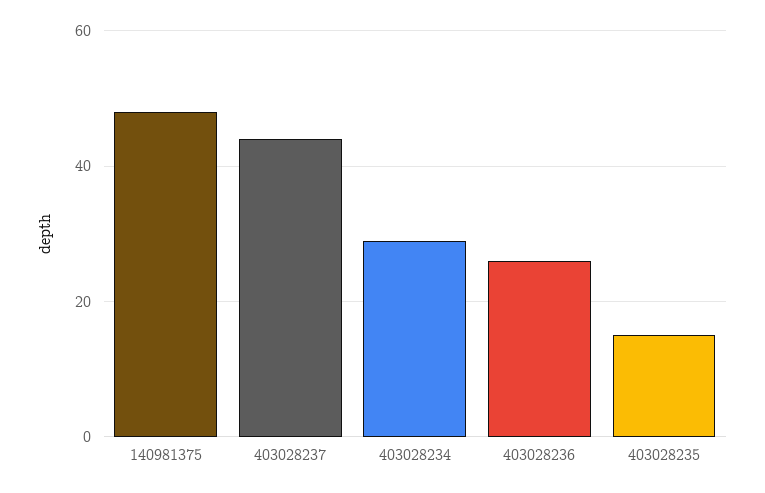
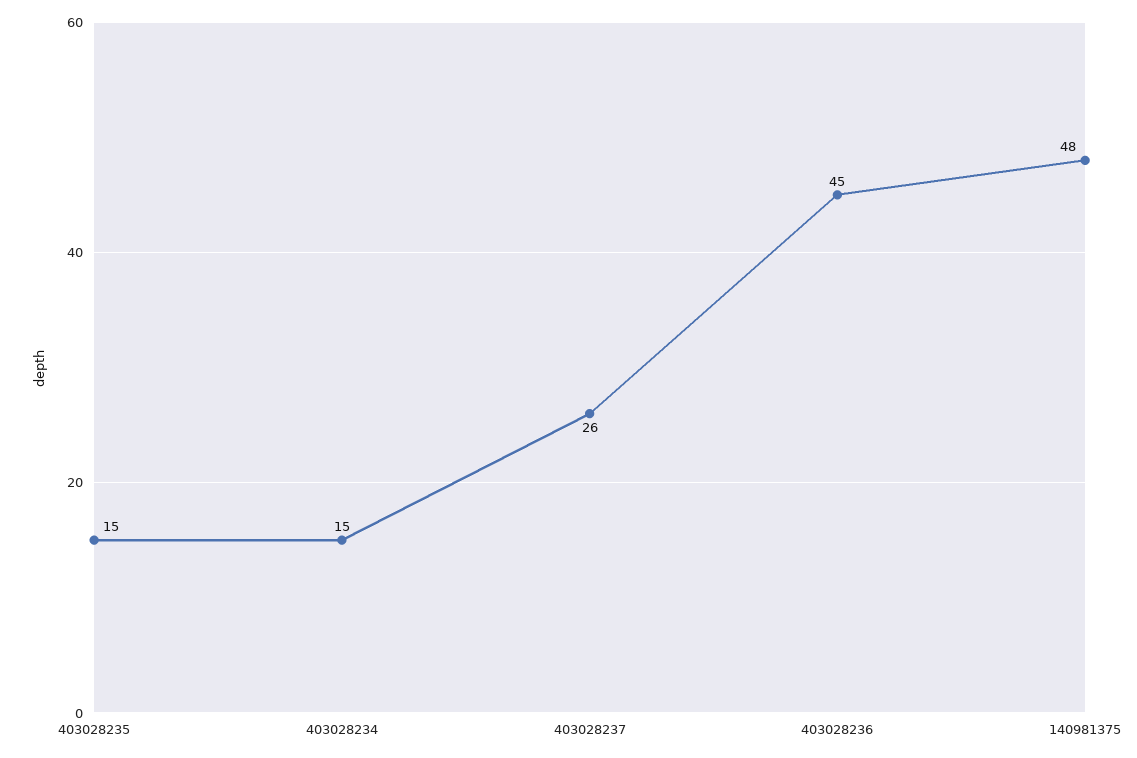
403028237: 45 -> 26
403028234: 30 -> 15
403028236: 25 -> 45

